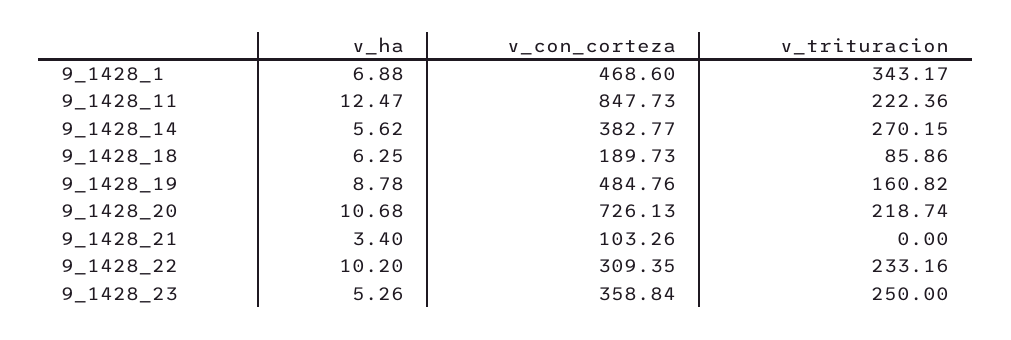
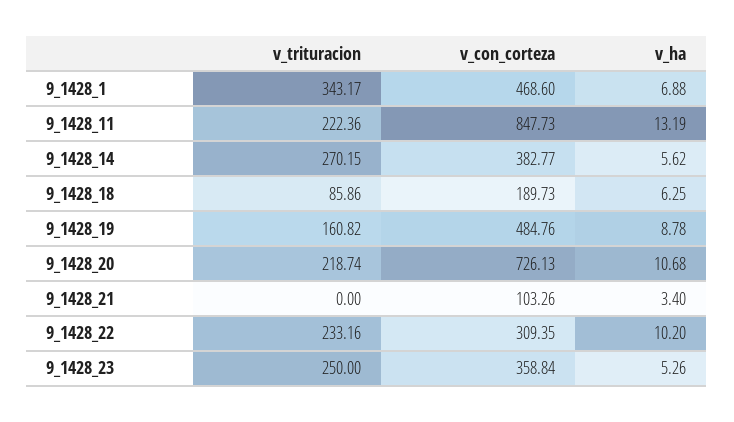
v_ha, 9_1428_11: 12.47 -> 13.19

